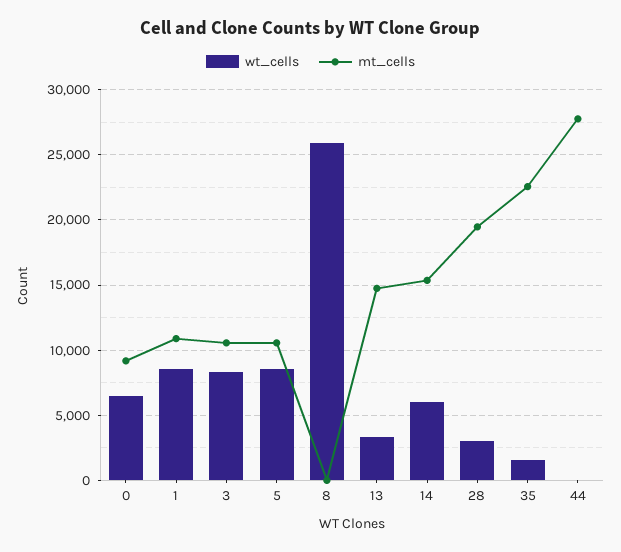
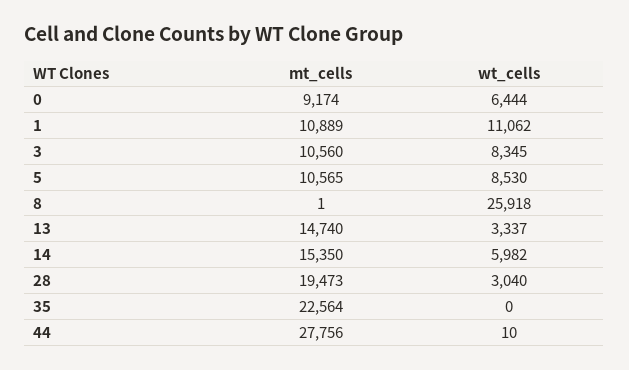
wt_cells, 1: 8500 -> 11062
wt_cells, 35: 1500 -> 0

